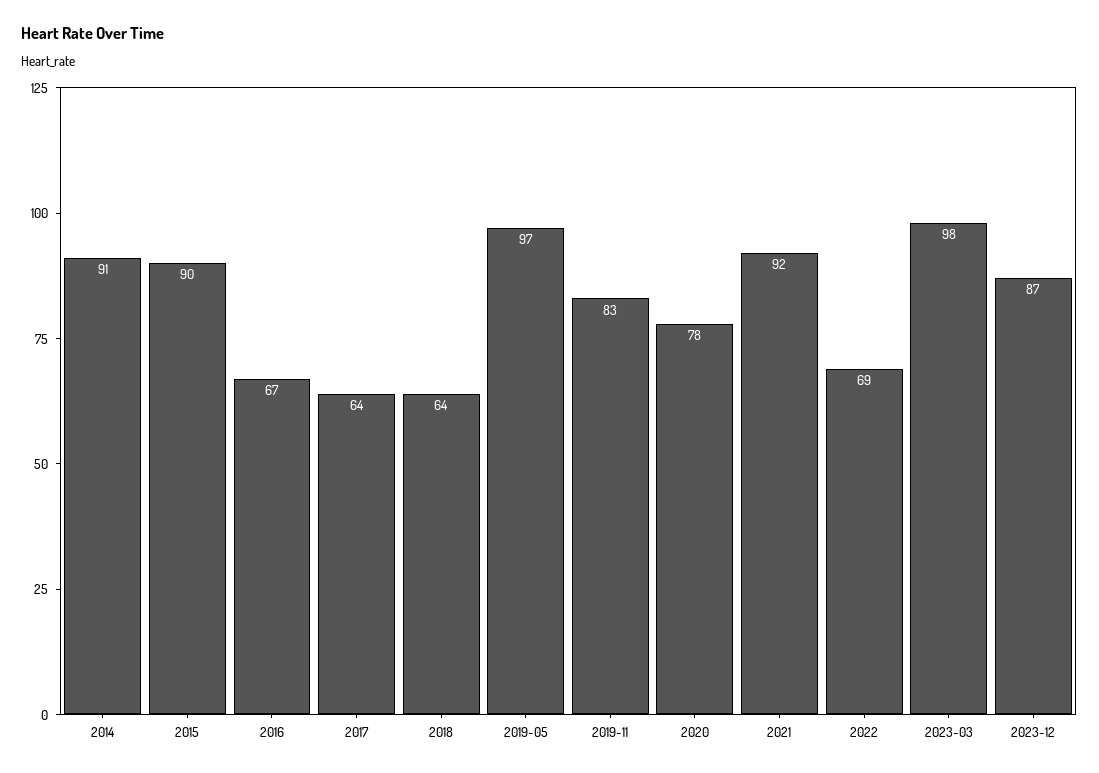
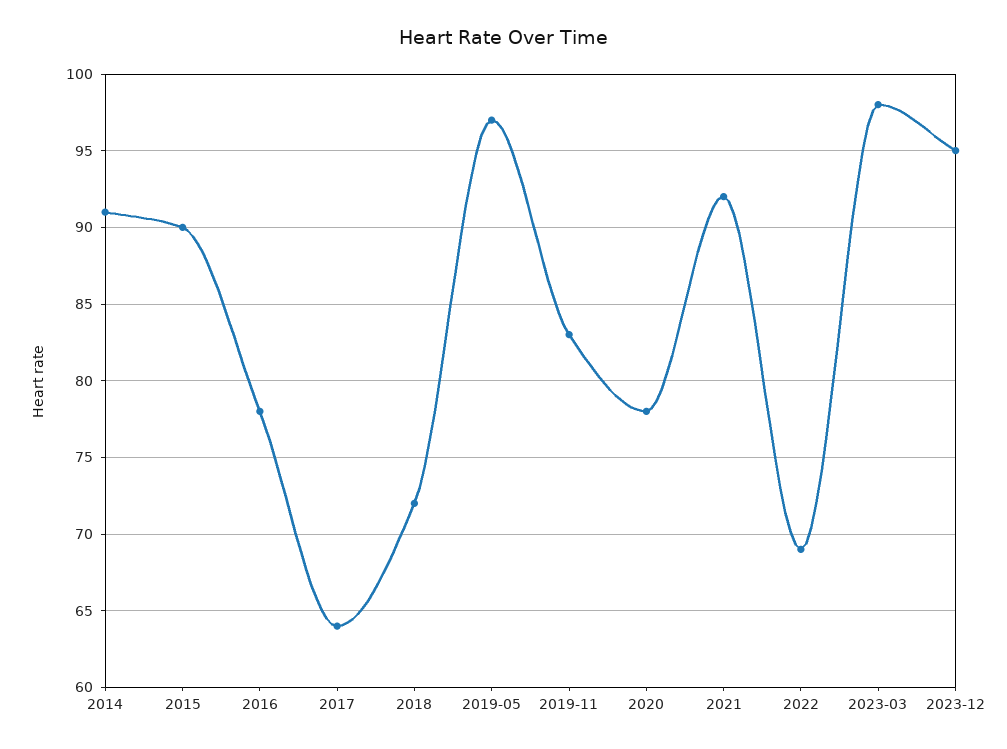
2016: 67 -> 78
2018: 64 -> 72
2023-12: 87 -> 95

